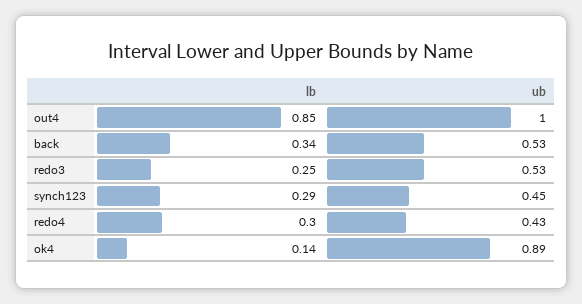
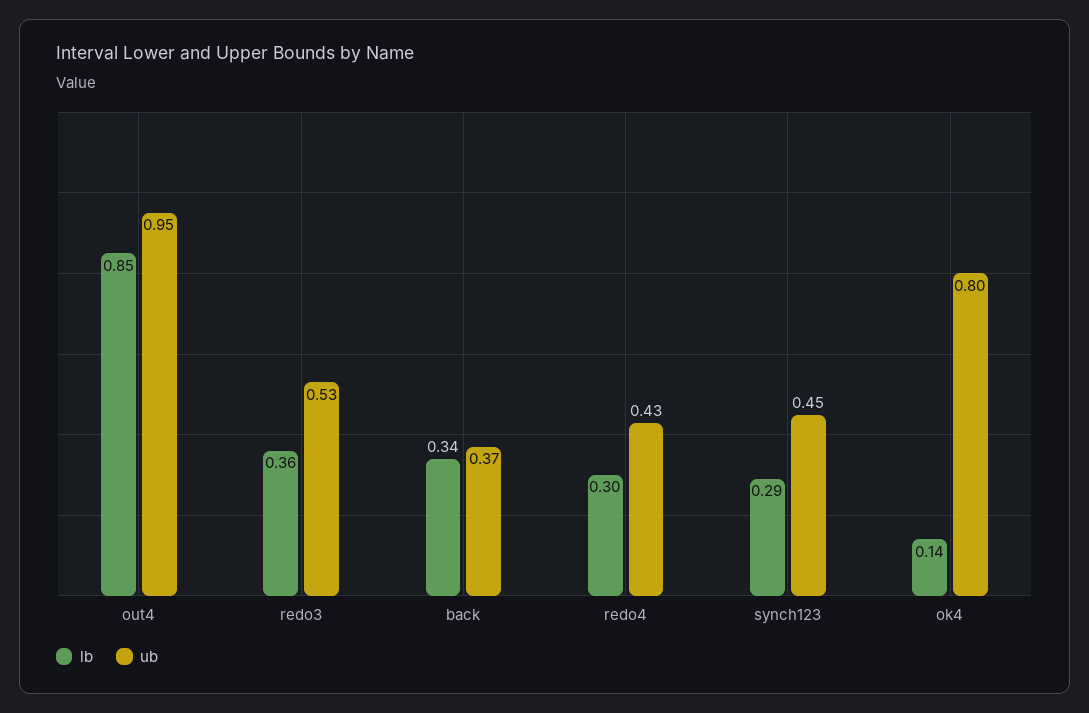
ub, out4: 1 -> 0.95
ub, back: 0.53 -> 0.37
lb, redo3: 0.25 -> 0.36
ub, ok4: 0.89 -> 0.8

